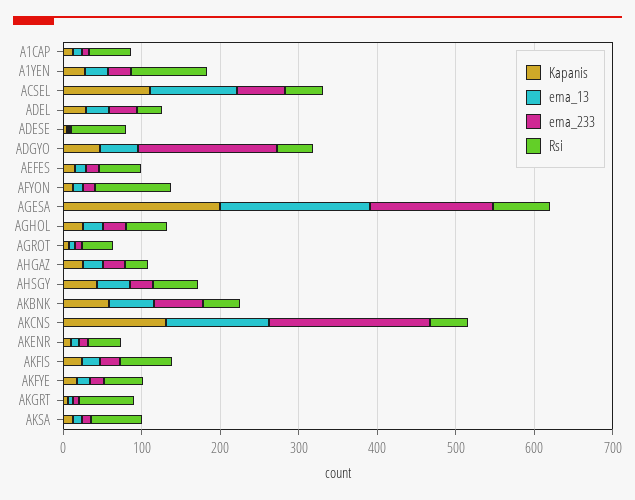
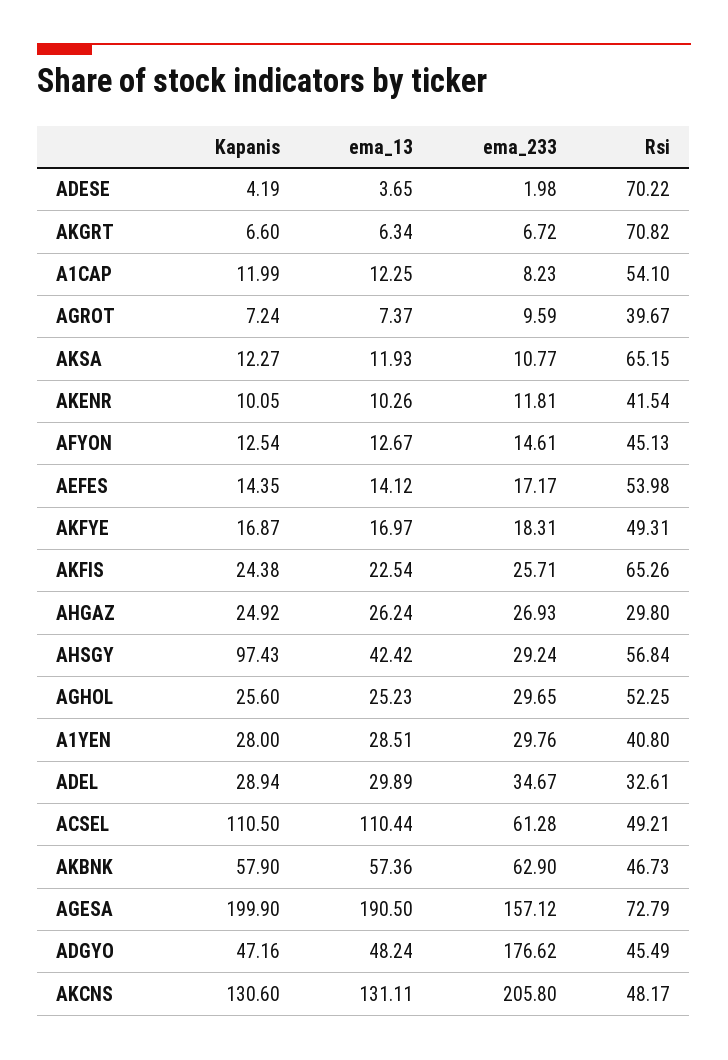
Rsi, A1YEN: 100 -> 40.8
Rsi, AFYON: 100 -> 45.13
Kapanis, AHSGY: 40 -> 97.43

